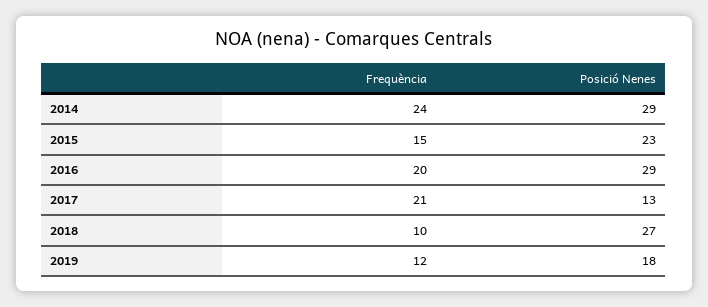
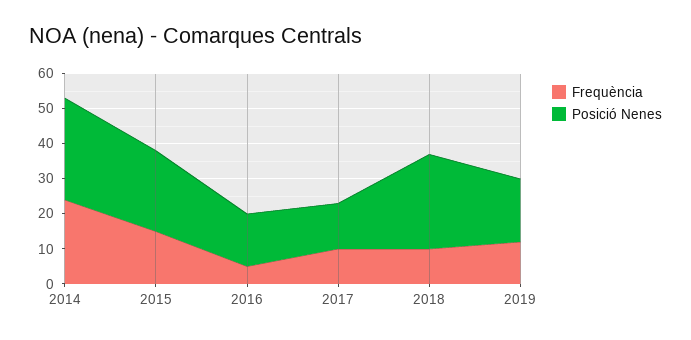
Frequència, 2016: 20 -> 5
Posició Nenes, 2016: 29 -> 15
Frequència, 2017: 21 -> 10

